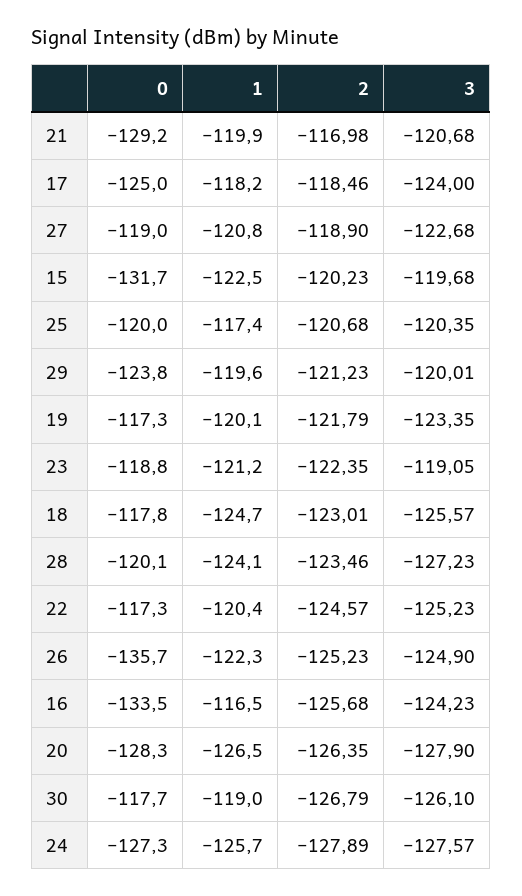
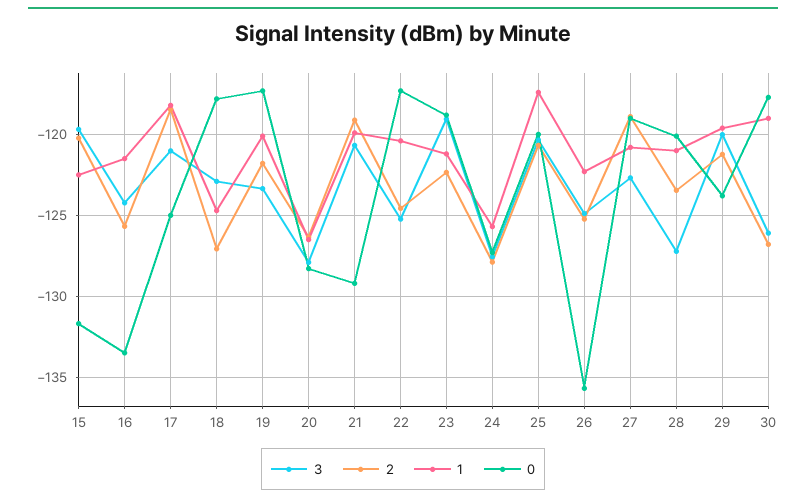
2, 21: -116.98 -> -119
3, 17: -124 -> -121
2, 18: -123.01 -> -127
3, 18: -125.57 -> -123
1, 28: -124.1 -> -121
1, 16: -116.5 -> -121.5

